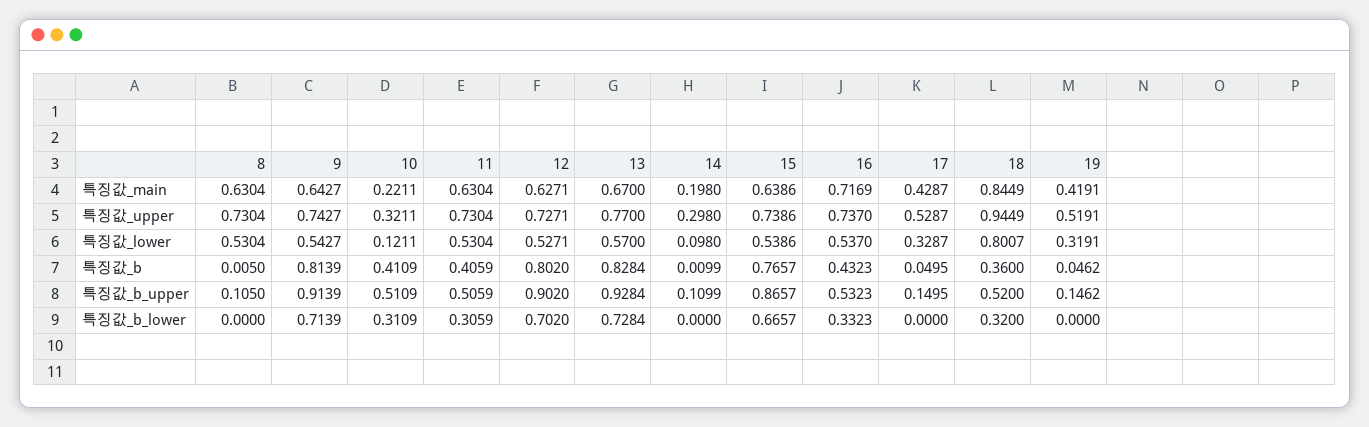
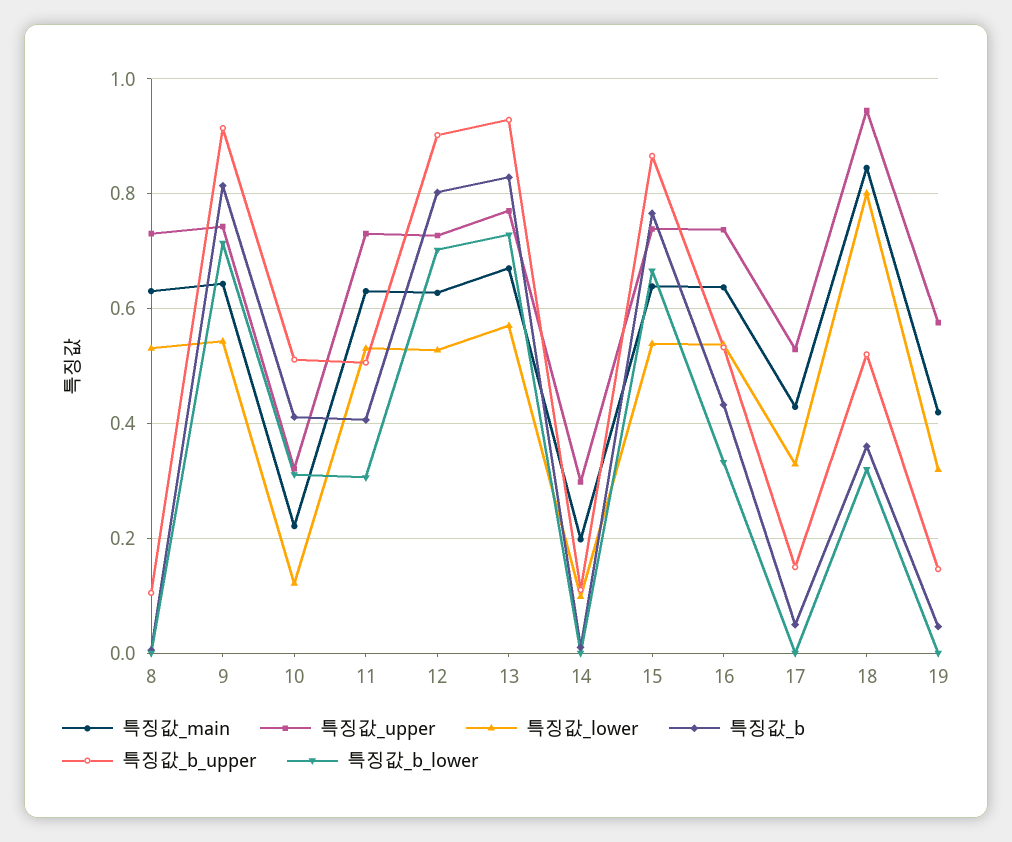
특징값_main, 16: 0.7169 -> 0.64
특징값_upper, 19: 0.5191 -> 0.58

